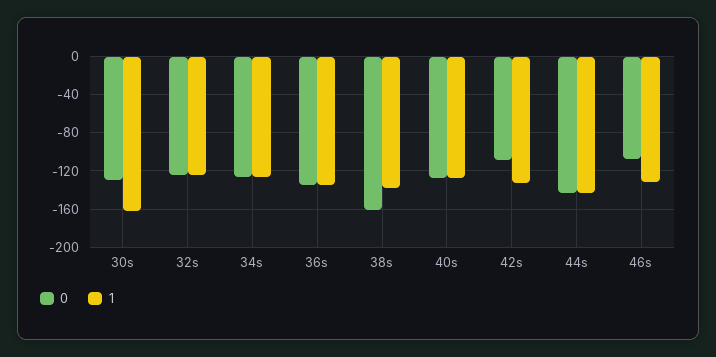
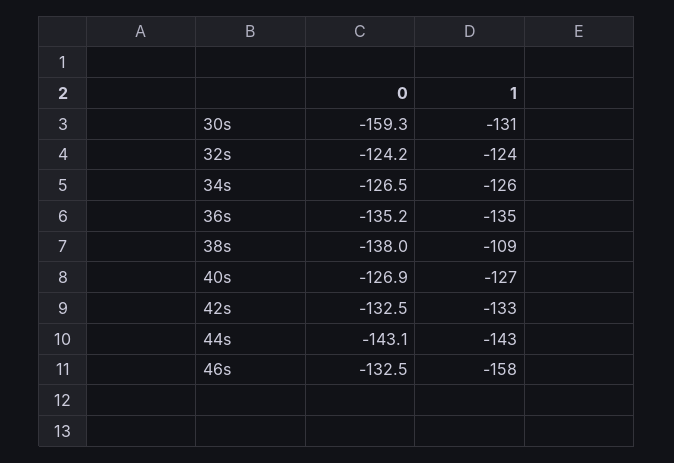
0, 30s: -130 -> -159.3
1, 30s: -160 -> -131
0, 38s: -160 -> -138
1, 38s: -140 -> -109
0, 42s: -110 -> -132.5
0, 46s: -110 -> -132.5
1, 46s: -130 -> -158

